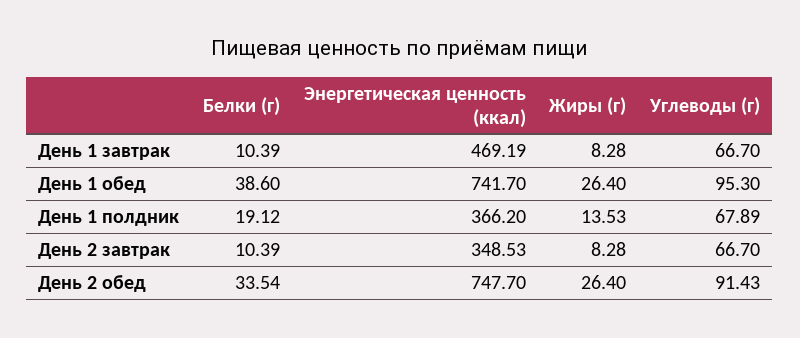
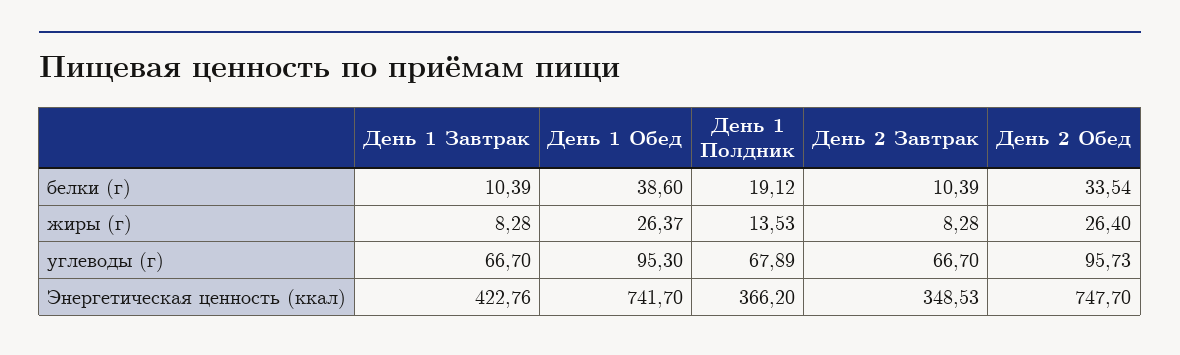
Энергетическая ценность (ккал), День 1 завтрак: 469.19 -> 422.76
Жиры (г), День 1 обед: 26.4 -> 26.37
Углеводы (г), День 2 обед: 91.43 -> 95.73

